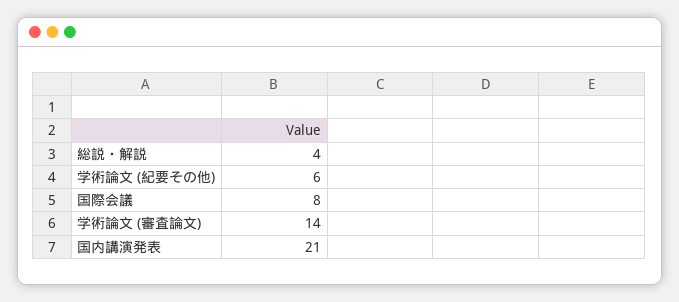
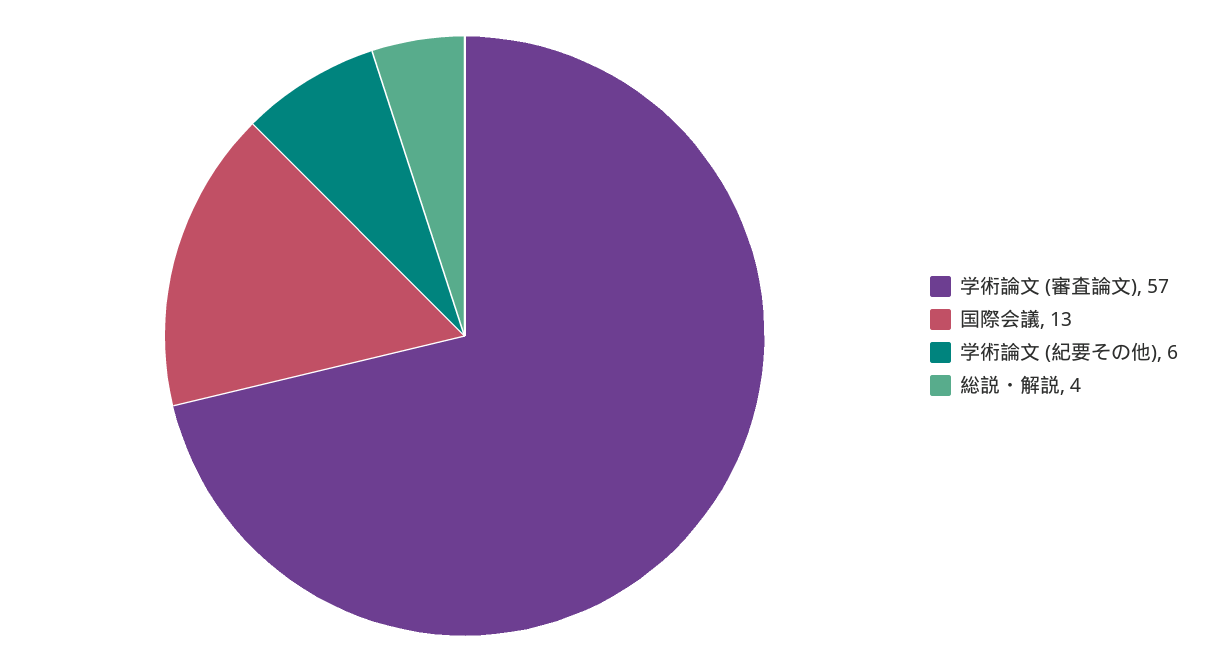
国際会議: 8 -> 13
学術論文 (審査論文): 14 -> 57
国内講演発表: 21 -> none

